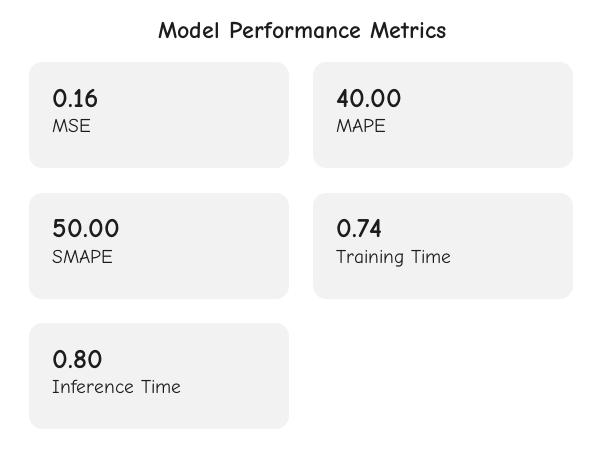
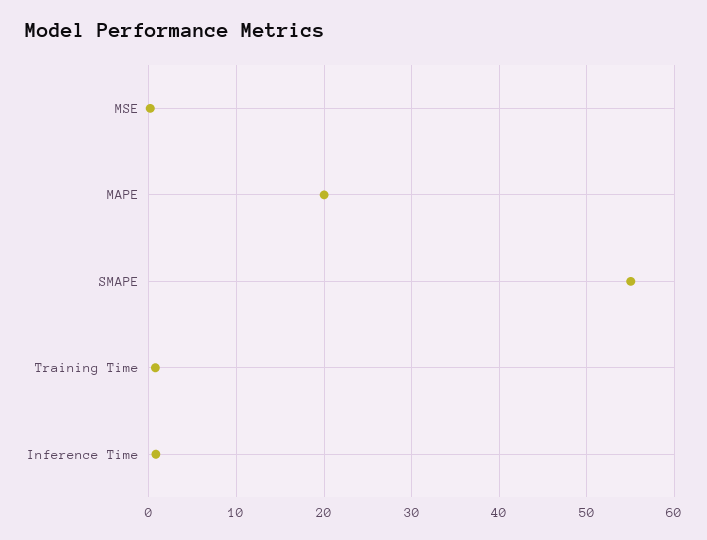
MAPE: 40 -> 20
SMAPE: 50 -> 55

